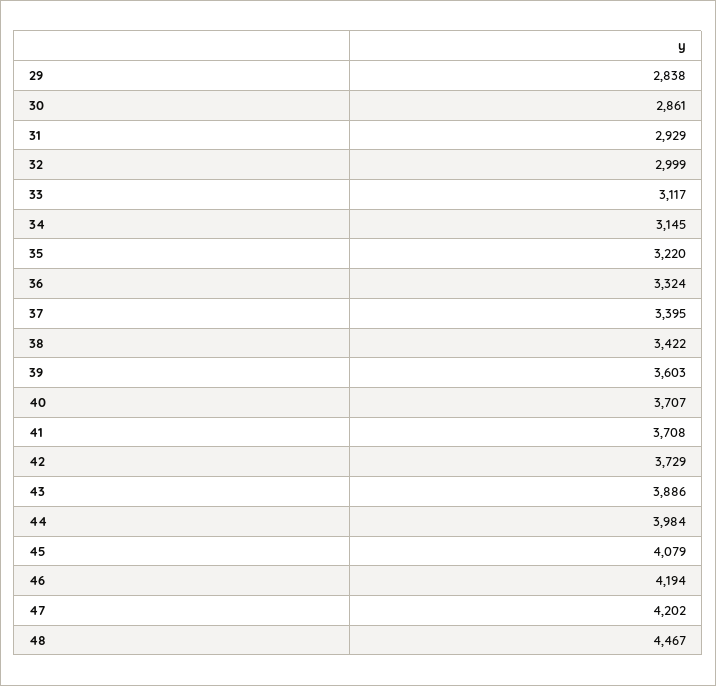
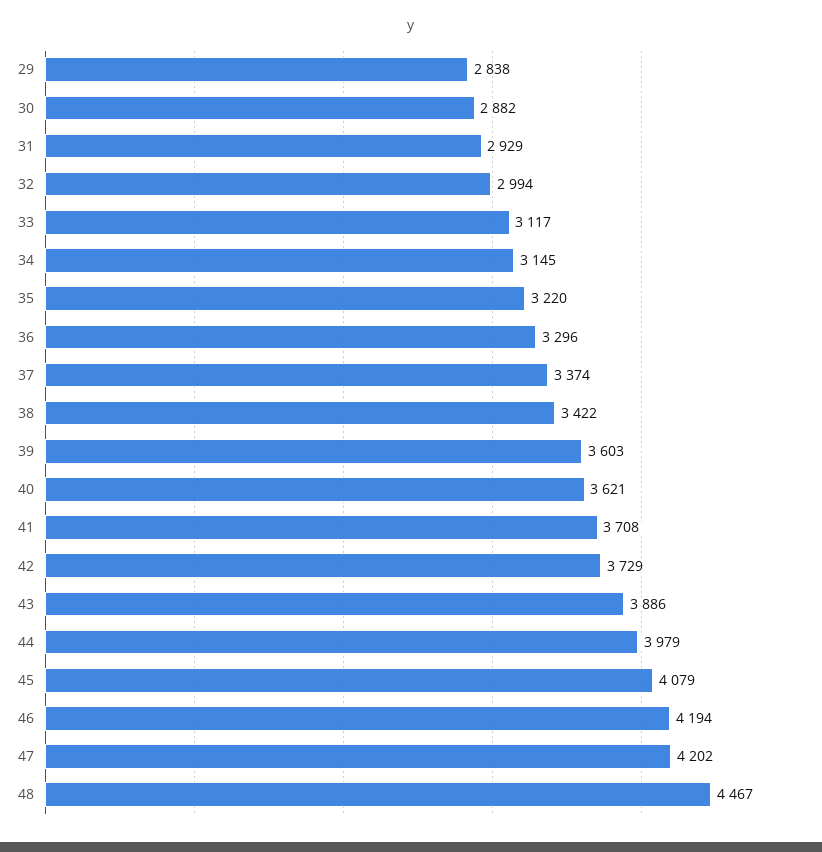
30: 2861 -> 2882
32: 2999 -> 2994
36: 3324 -> 3296
37: 3395 -> 3374
40: 3707 -> 3621
44: 3984 -> 3979

